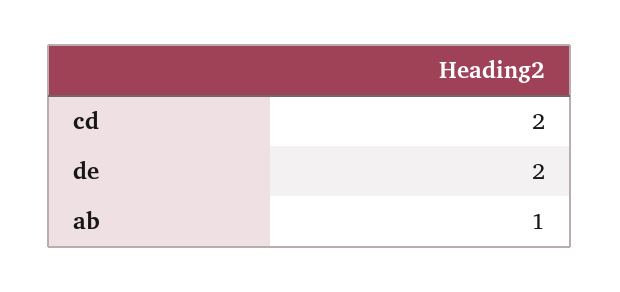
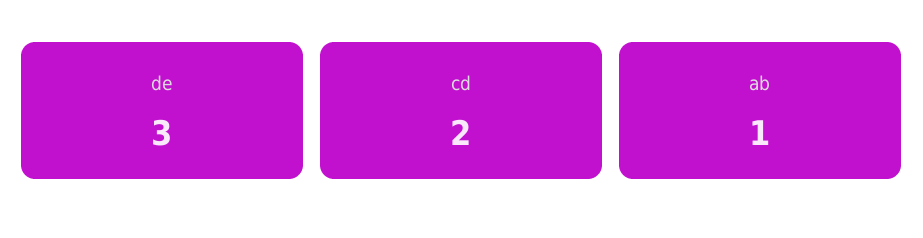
de: 2 -> 3

